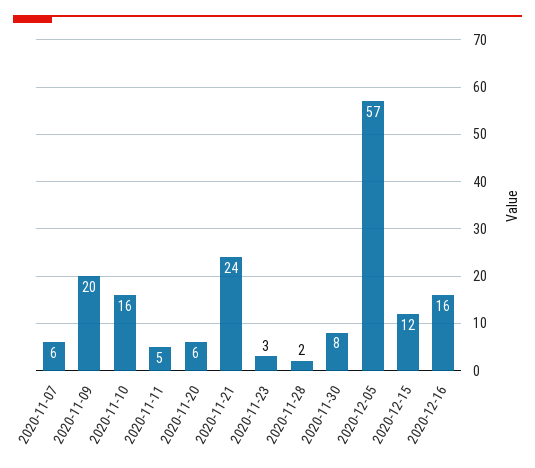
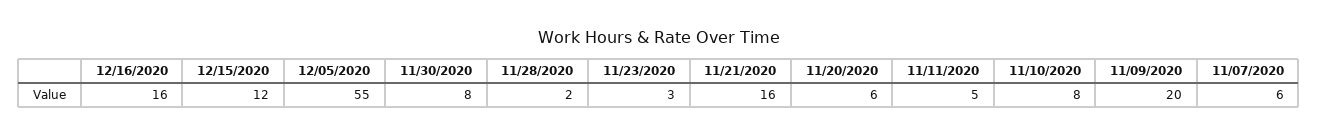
2020-11-10: 16 -> 8
2020-11-21: 24 -> 16
2020-12-05: 57 -> 55

